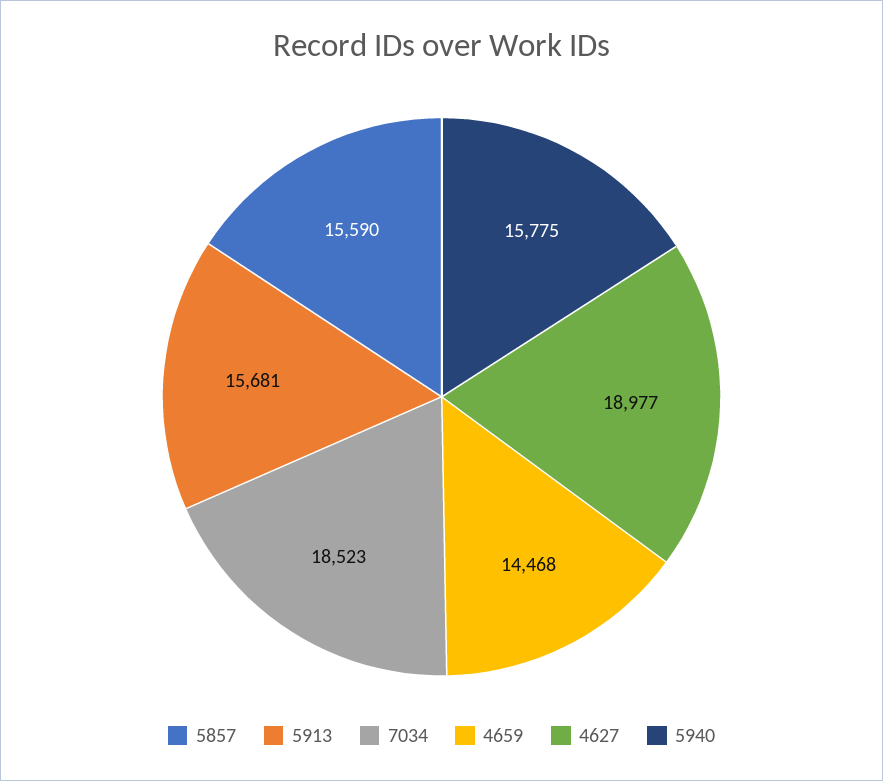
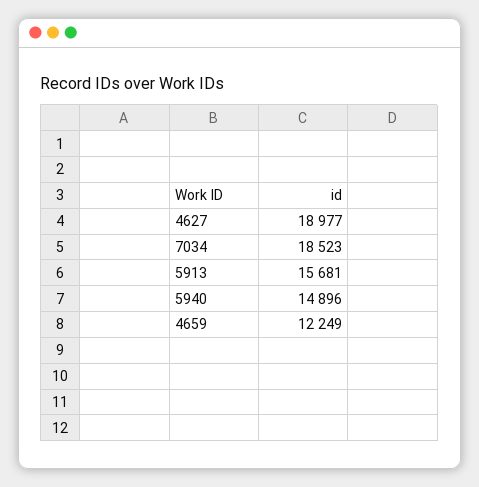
5857: 15590 -> none
4659: 14468 -> 12249
5940: 15775 -> 14896

